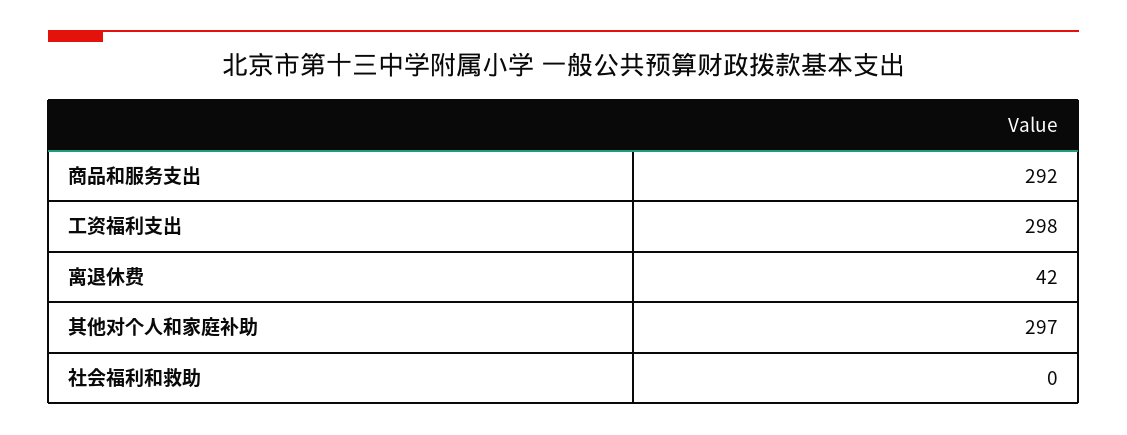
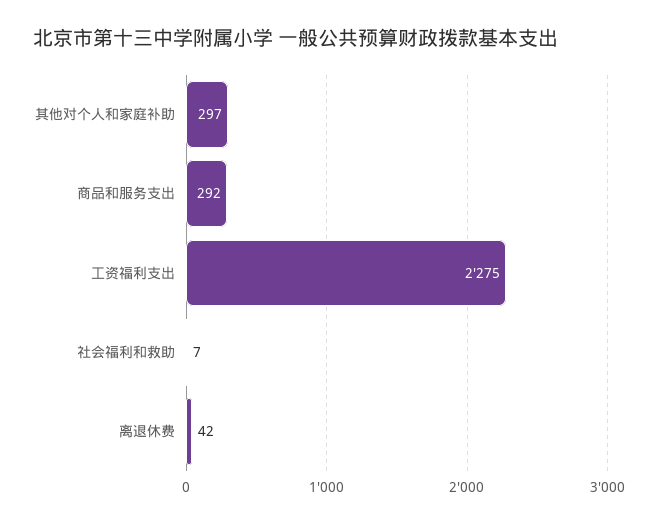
工资福利支出: 298 -> 2275
社会福利和救助: 0 -> 7

